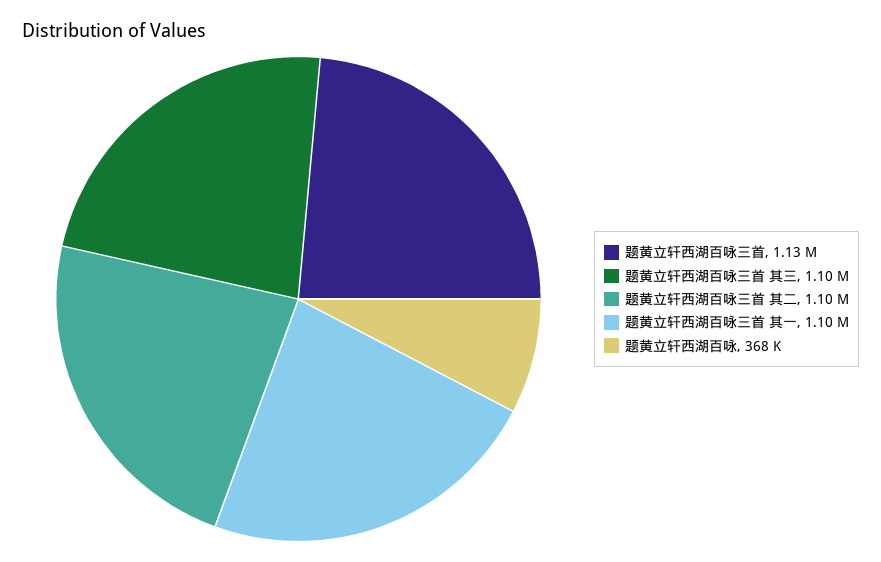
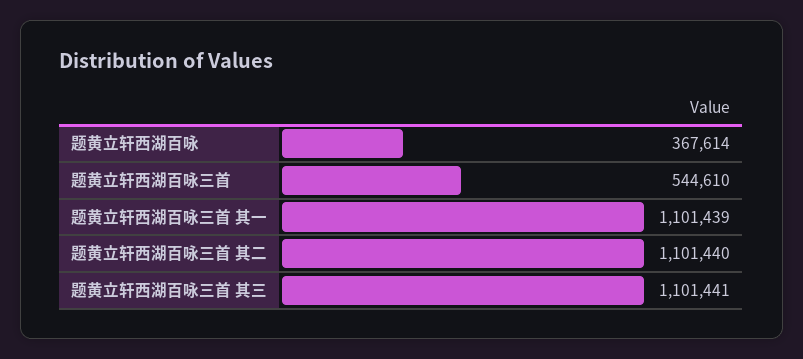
题黄立轩西湖百咏三首: 1130000 -> 544610

